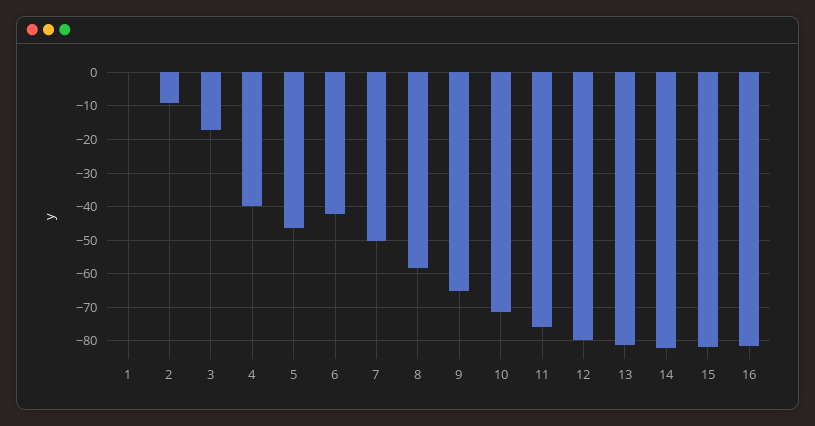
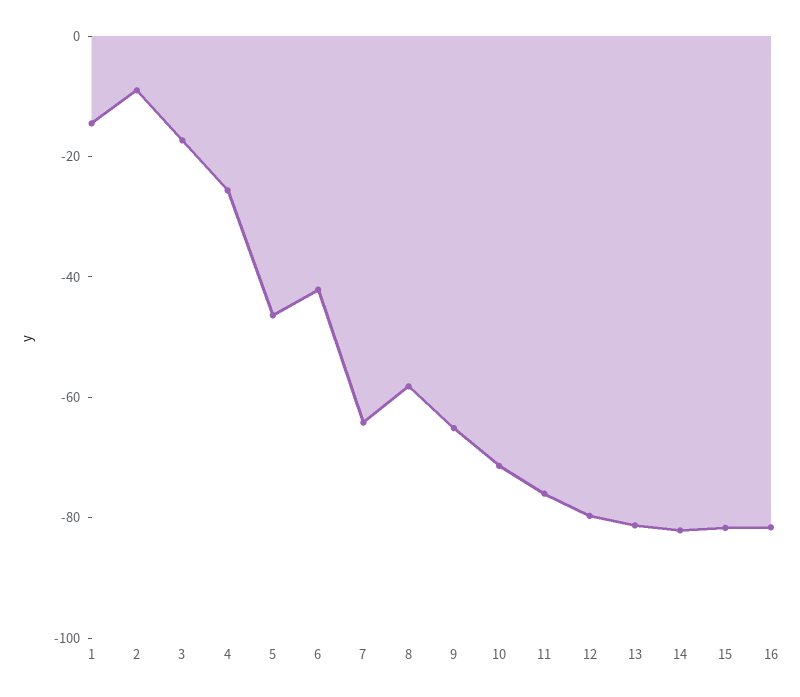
1: 0 -> -15
4: -40 -> -25
7: -50 -> -65

